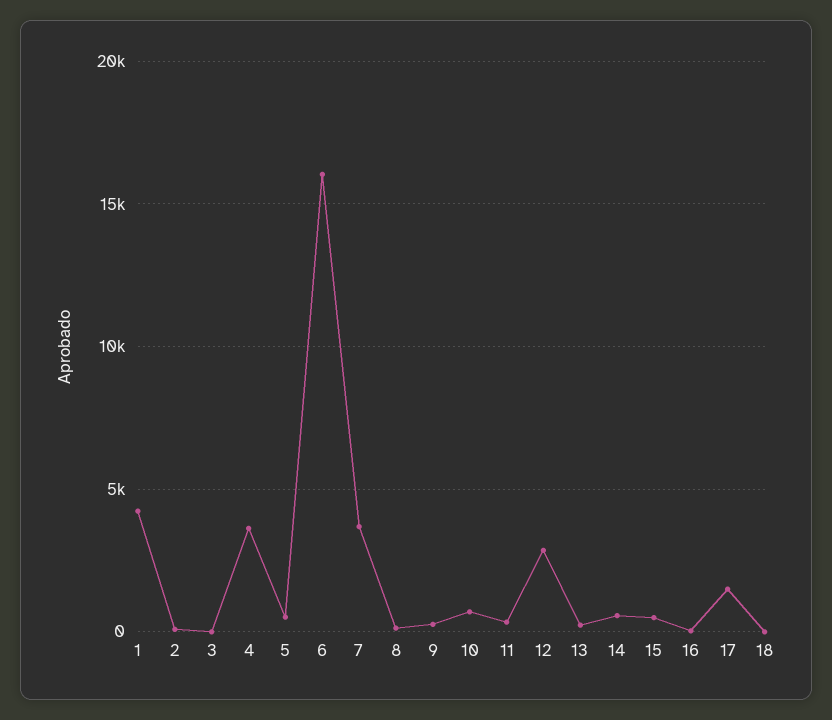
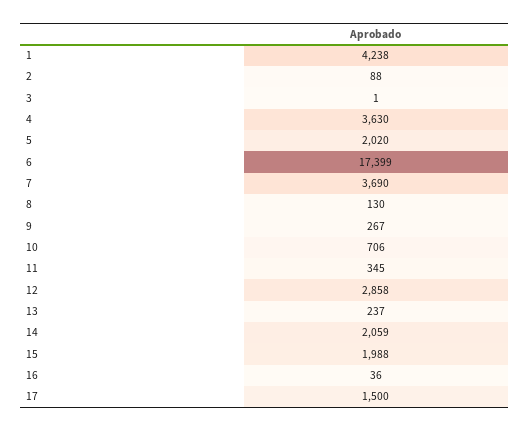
5: 500 -> 2020
6: 16000 -> 17399
14: 500 -> 2059
15: 500 -> 1988
18: 0 -> none

